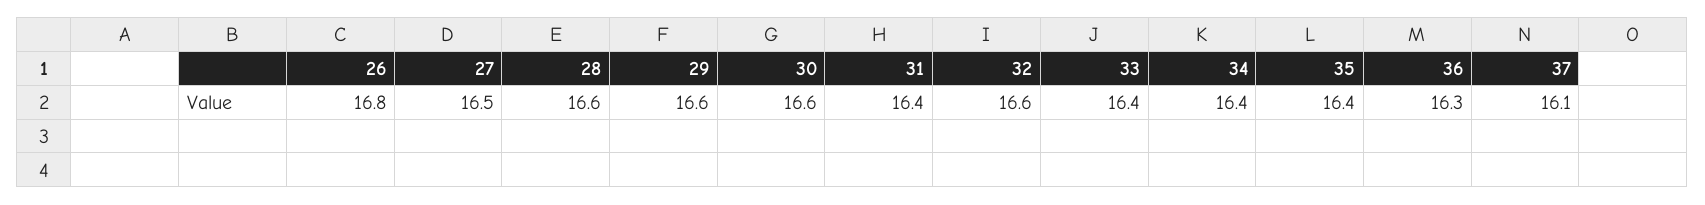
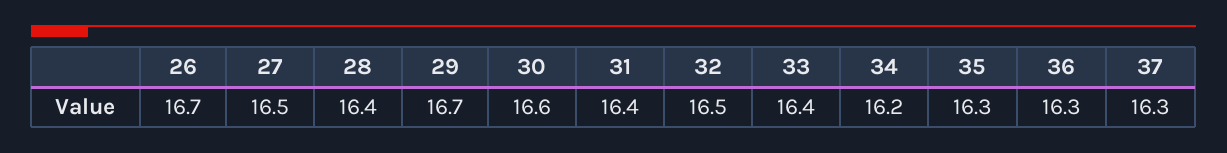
26: 16.8 -> 16.7
28: 16.6 -> 16.4
29: 16.6 -> 16.7
32: 16.6 -> 16.5
34: 16.4 -> 16.2
35: 16.4 -> 16.3
37: 16.1 -> 16.3

